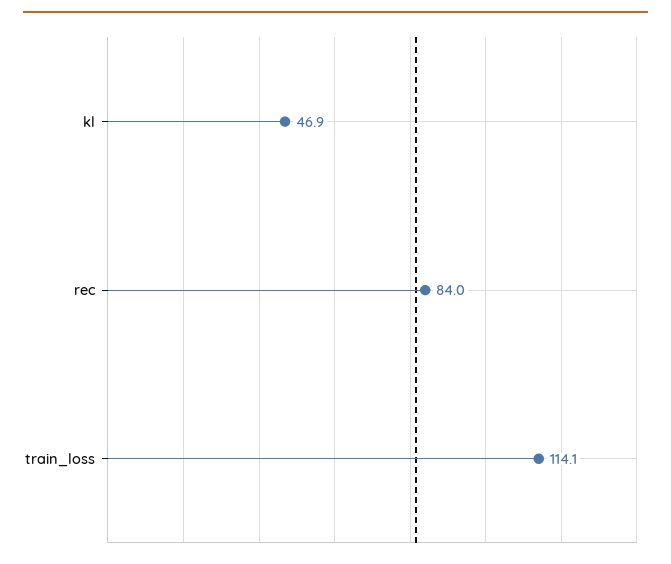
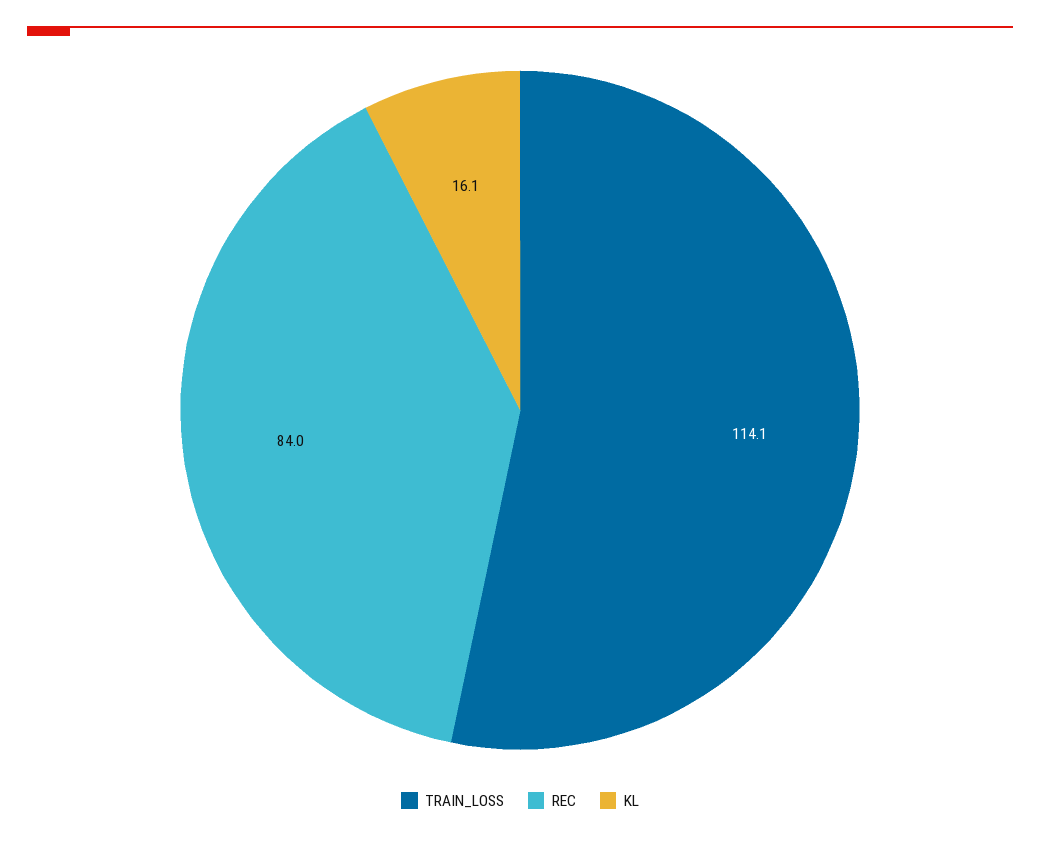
kl: 46.9 -> 16.1

